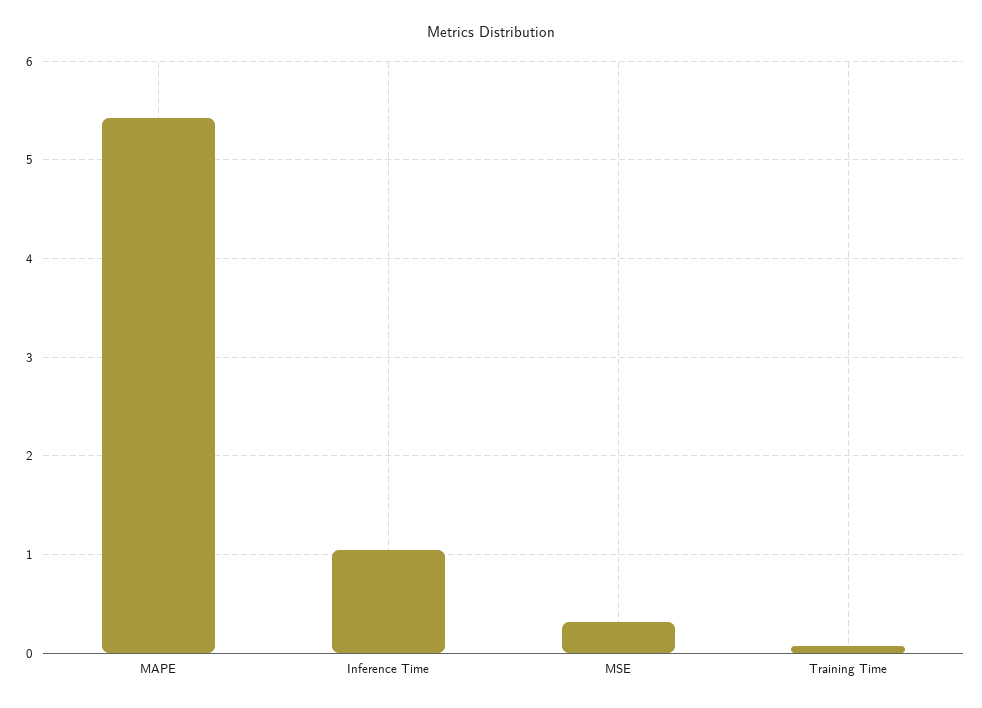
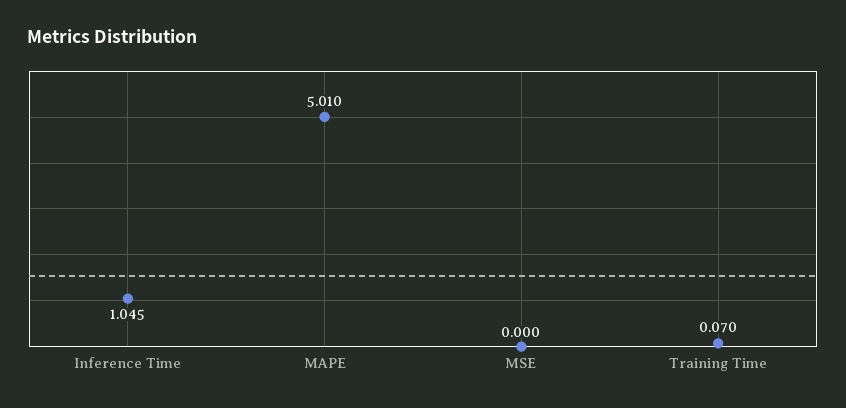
MAPE: 5.4 -> 5.01
MSE: 0.3 -> 0

